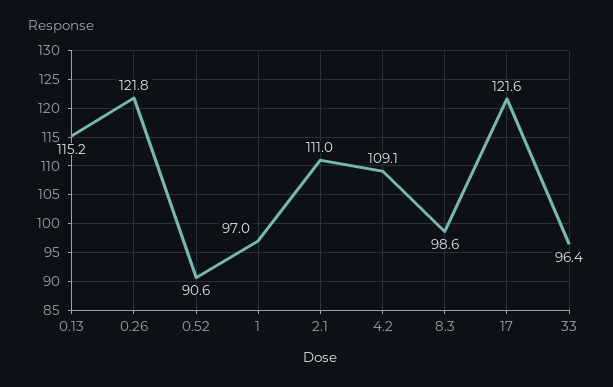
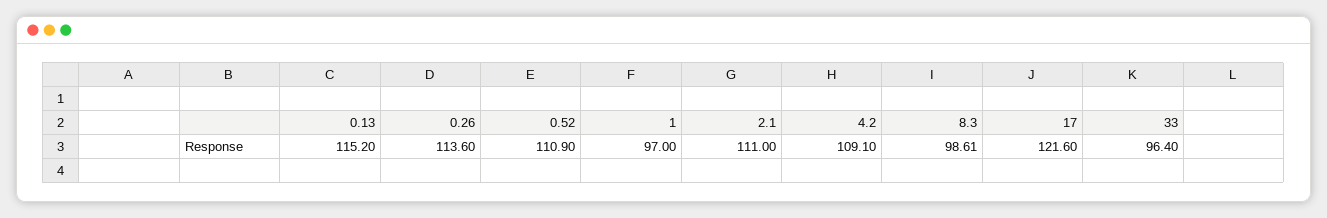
0.26: 121.8 -> 113.6
0.52: 90.6 -> 110.9

